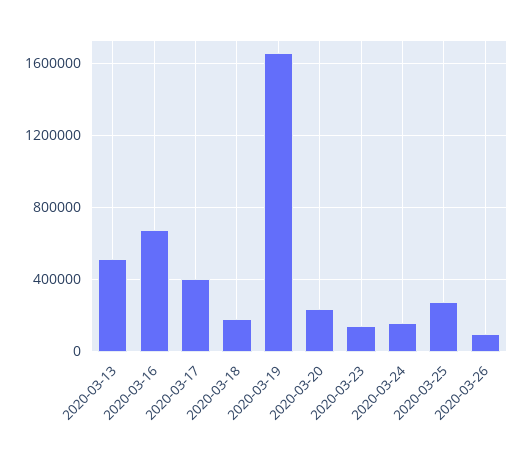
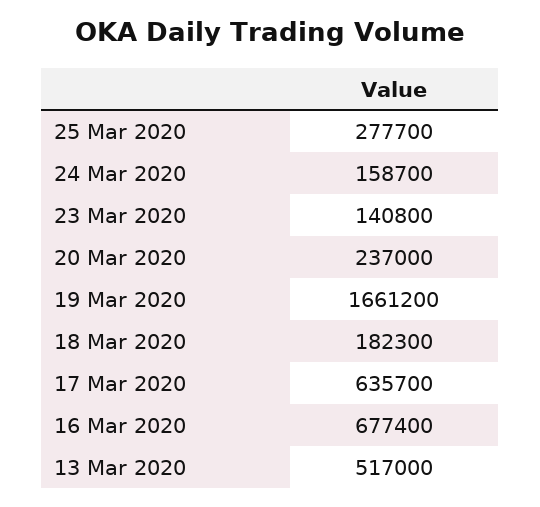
2020-03-17: 400000 -> 635700
2020-03-26: 100000 -> none

